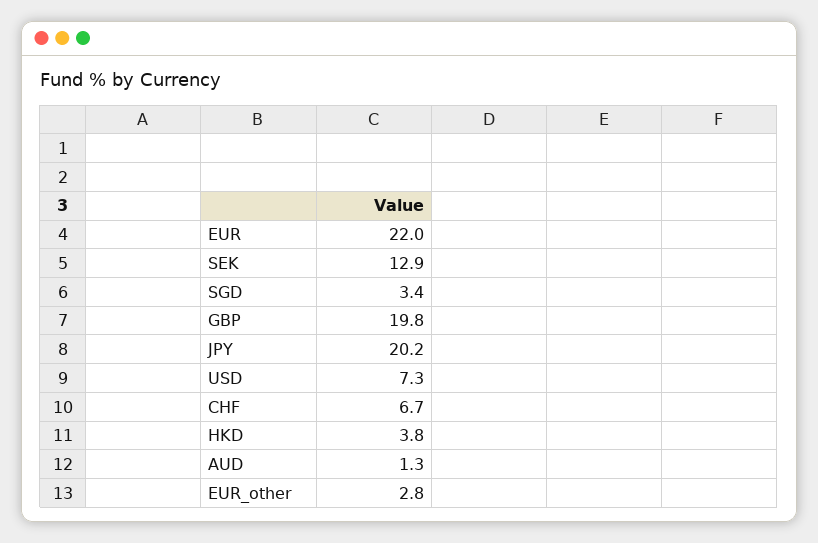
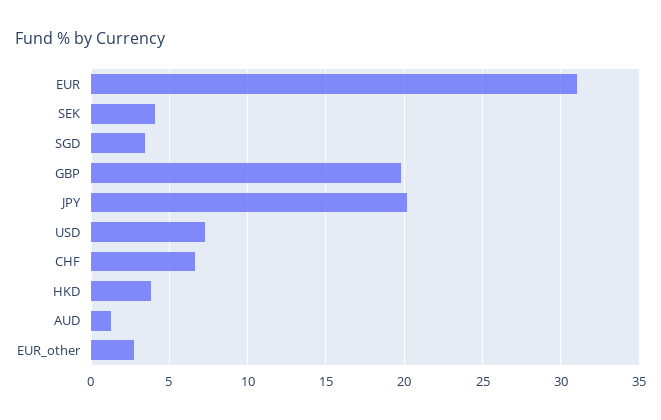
EUR: 22 -> 31
SEK: 12.9 -> 4

